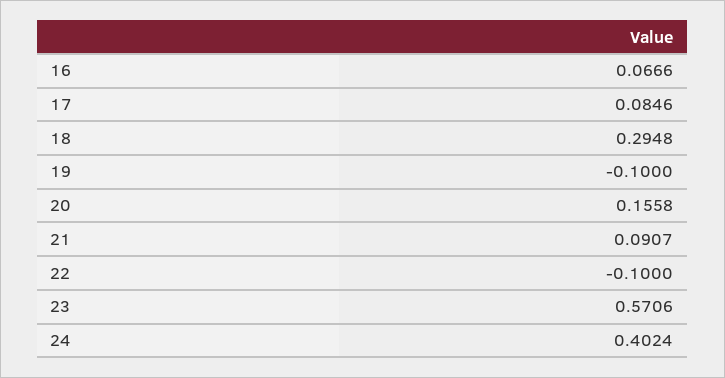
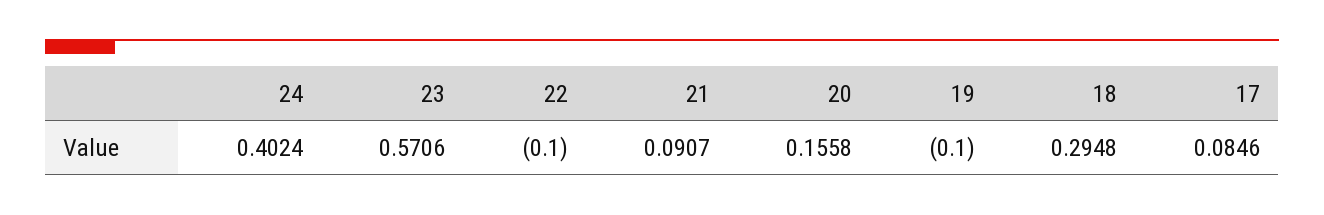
16: 0.0666 -> none

